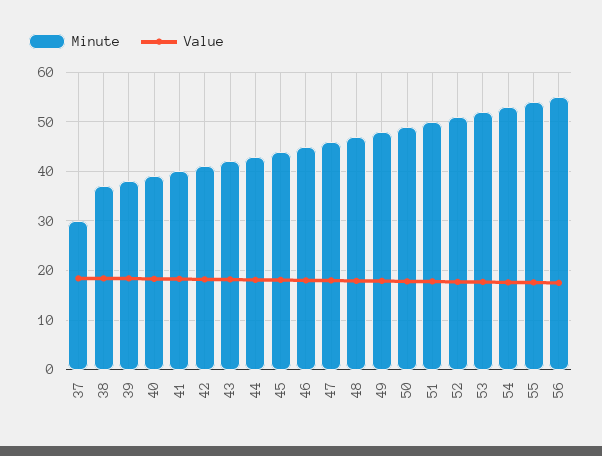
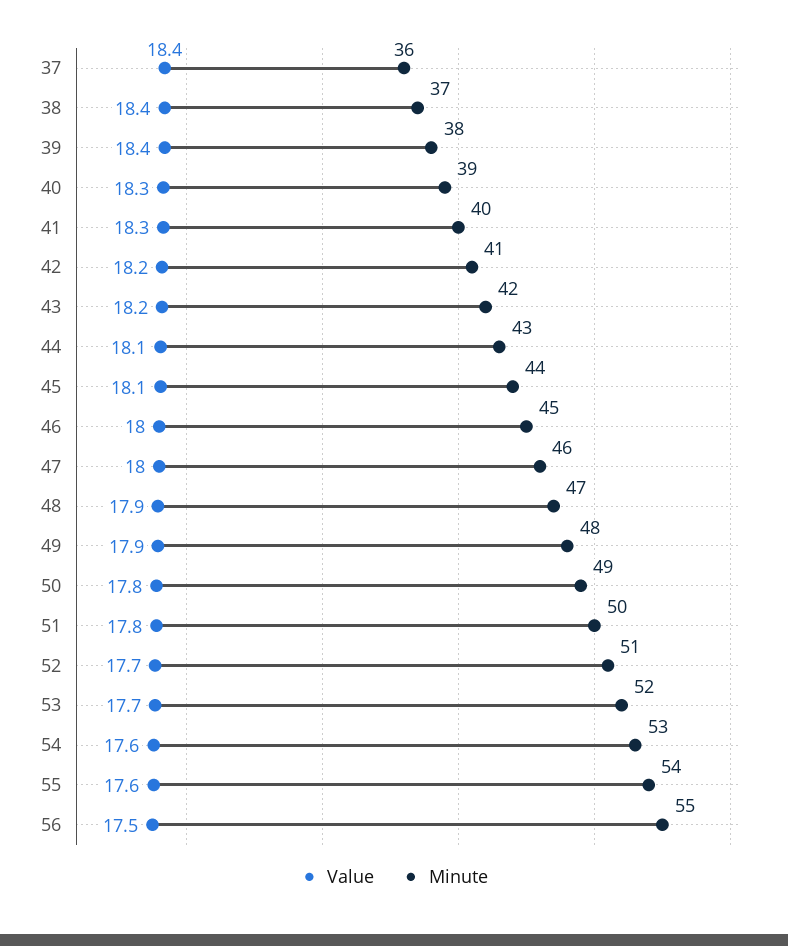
Minute, 37: 30 -> 36

